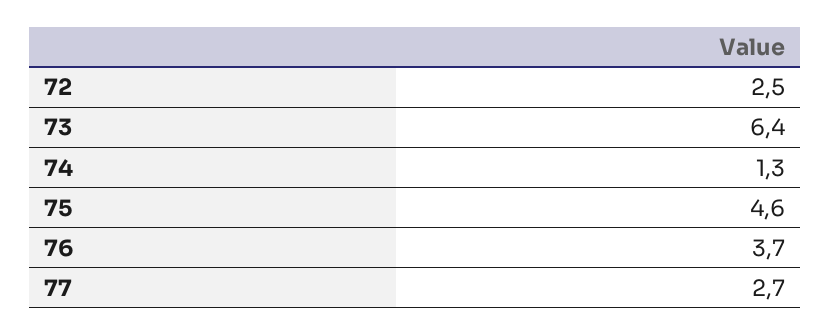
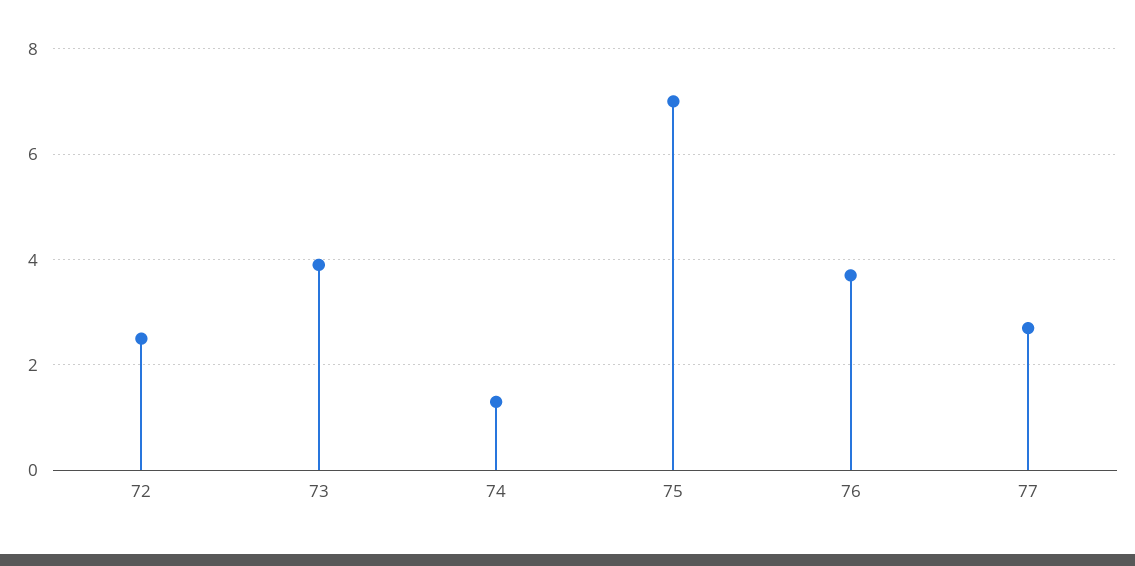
73: 6.4 -> 4
75: 4.6 -> 7

